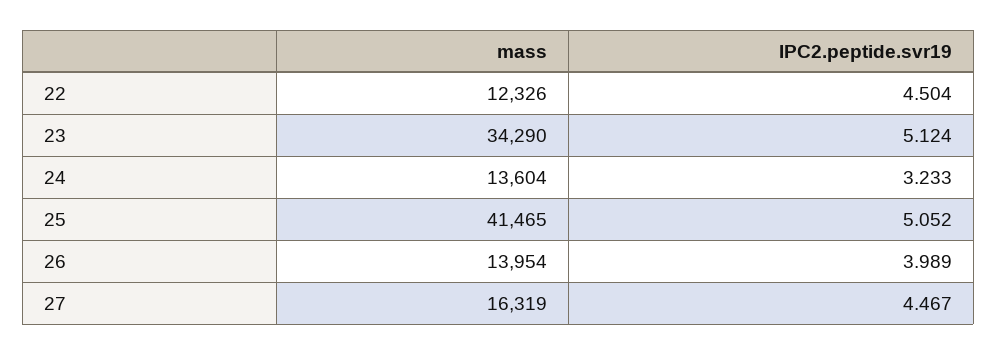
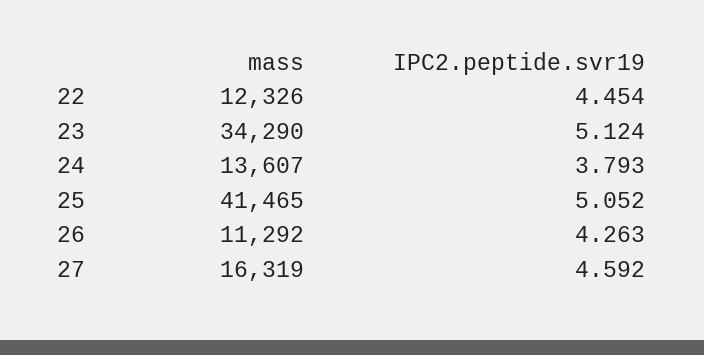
IPC2.peptide.svr19, 22: 4.504 -> 4.454
mass, 24: 13604 -> 13607
IPC2.peptide.svr19, 24: 3.233 -> 3.793
mass, 26: 13954 -> 11292
IPC2.peptide.svr19, 26: 3.989 -> 4.263
IPC2.peptide.svr19, 27: 4.467 -> 4.592

